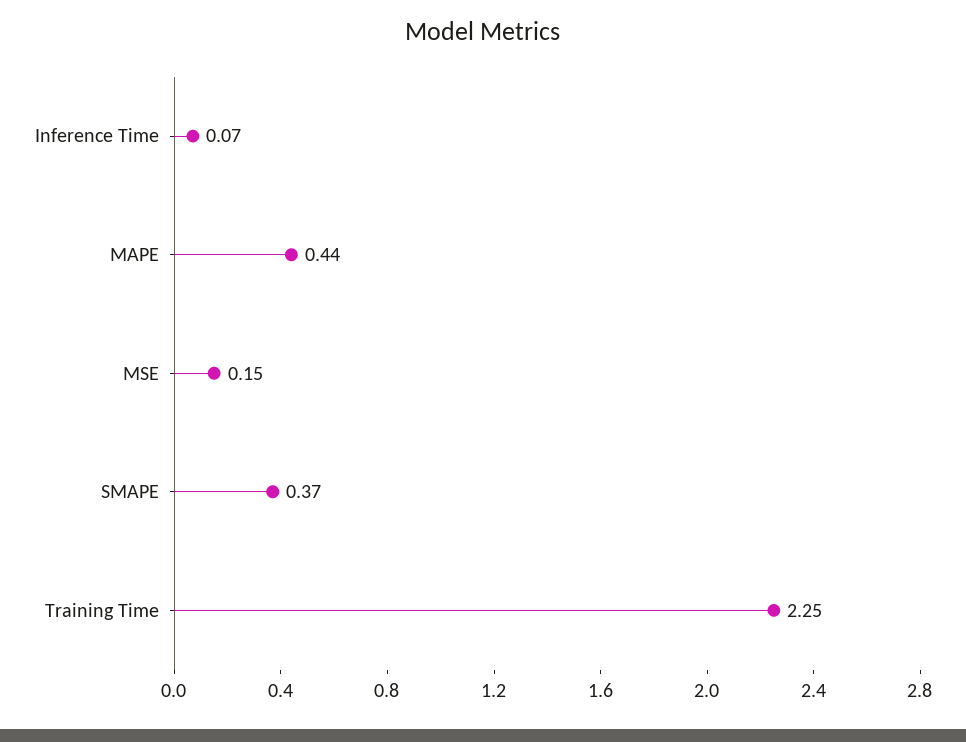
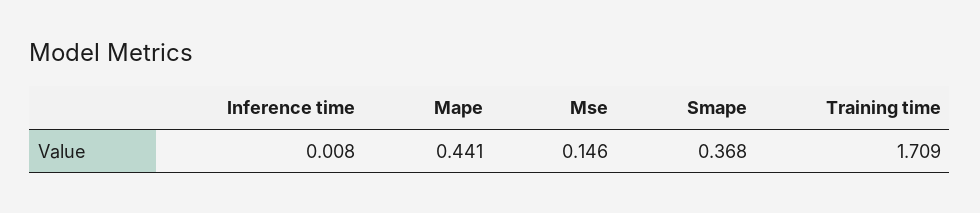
Inference Time: 0.07 -> 0.008
Training Time: 2.25 -> 1.709

